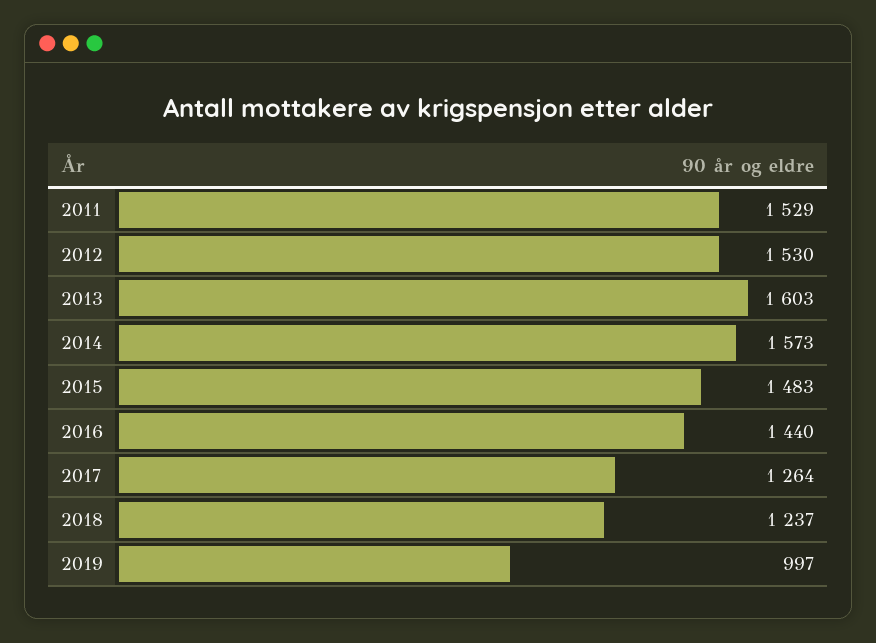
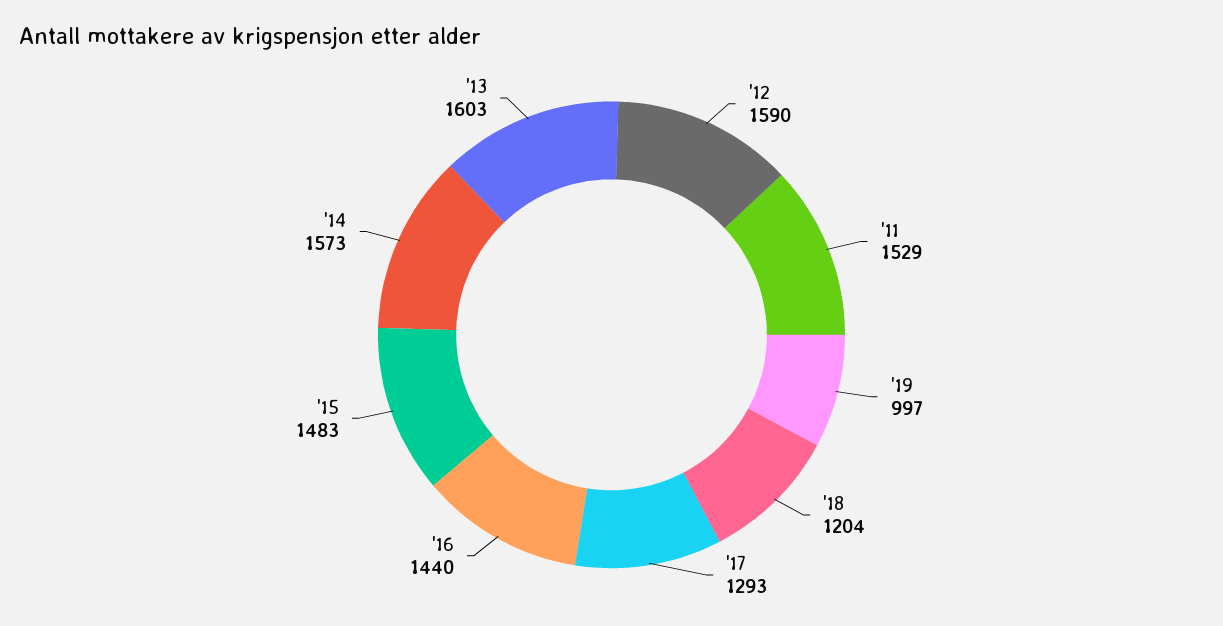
2012: 1530 -> 1590
2017: 1264 -> 1293
2018: 1237 -> 1204

